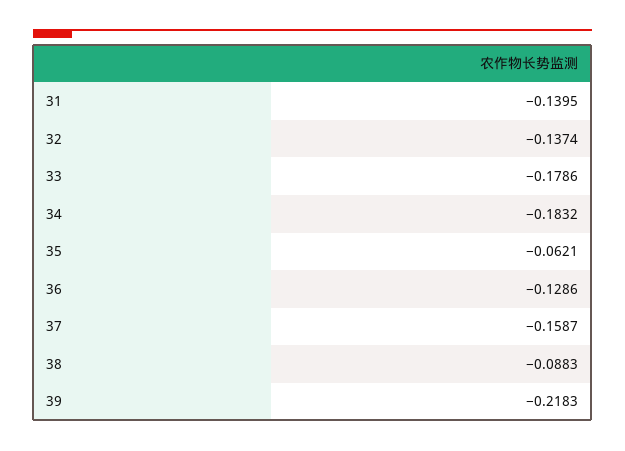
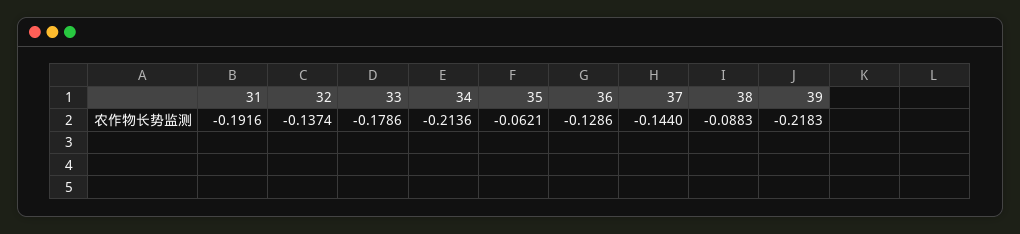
31: -0.1395 -> -0.1916
34: -0.1832 -> -0.2136
37: -0.1587 -> -0.144

